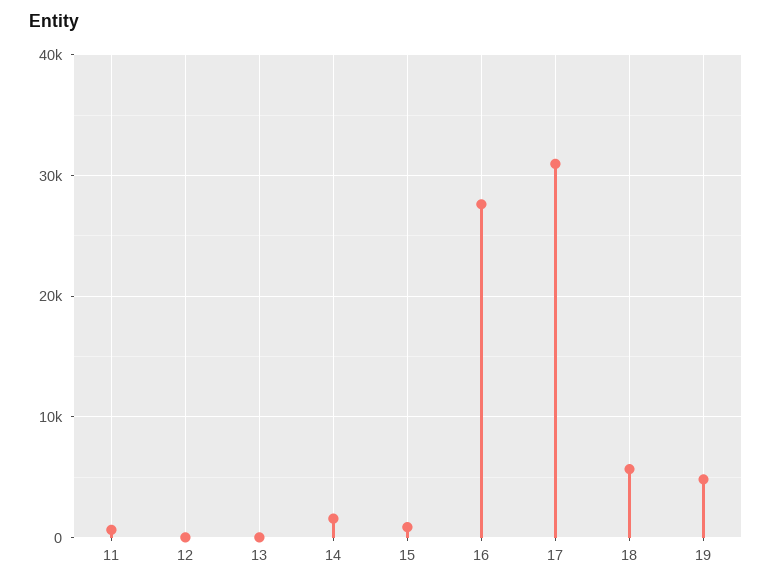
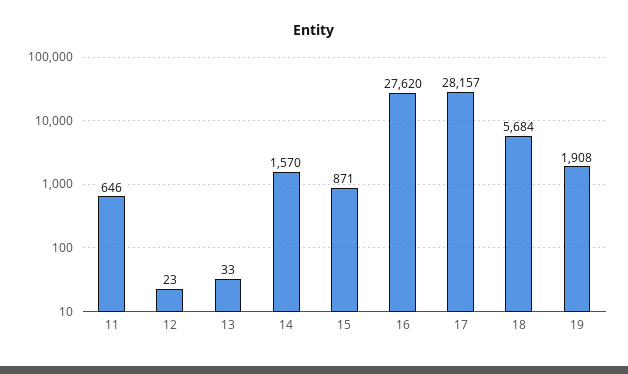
17: 31000 -> 28157
19: 5000 -> 1908

